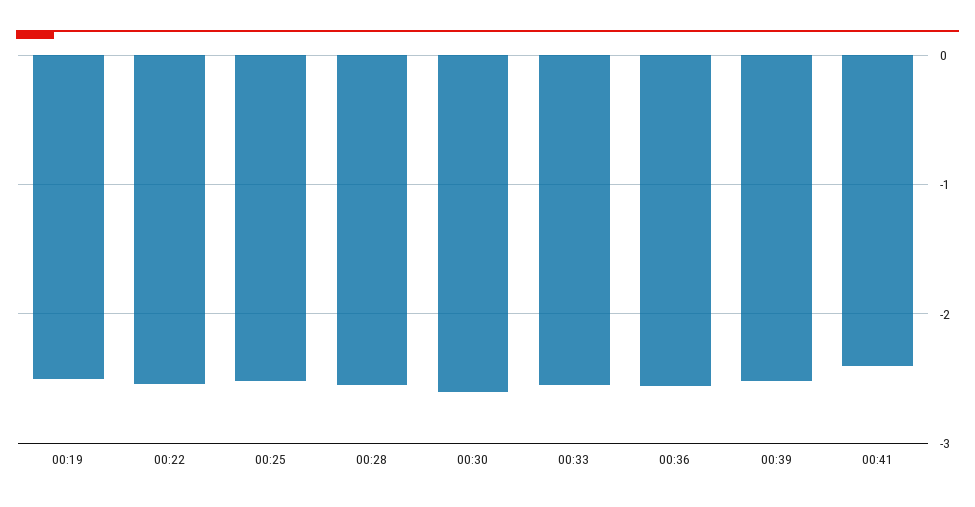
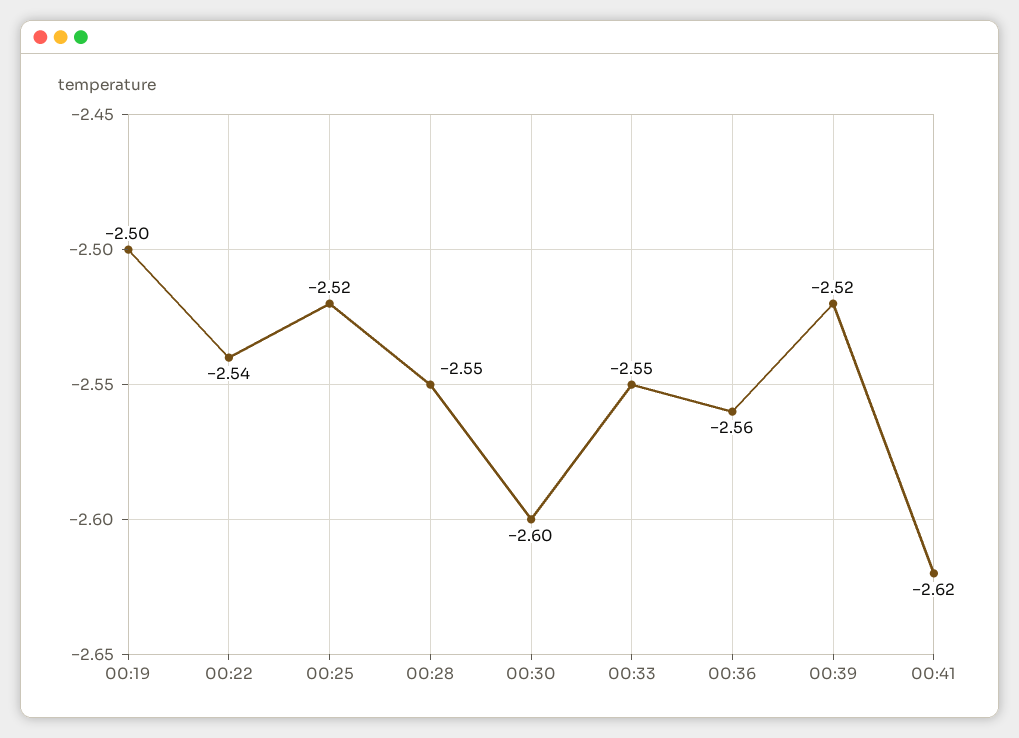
00:41: -2.4 -> -2.62

